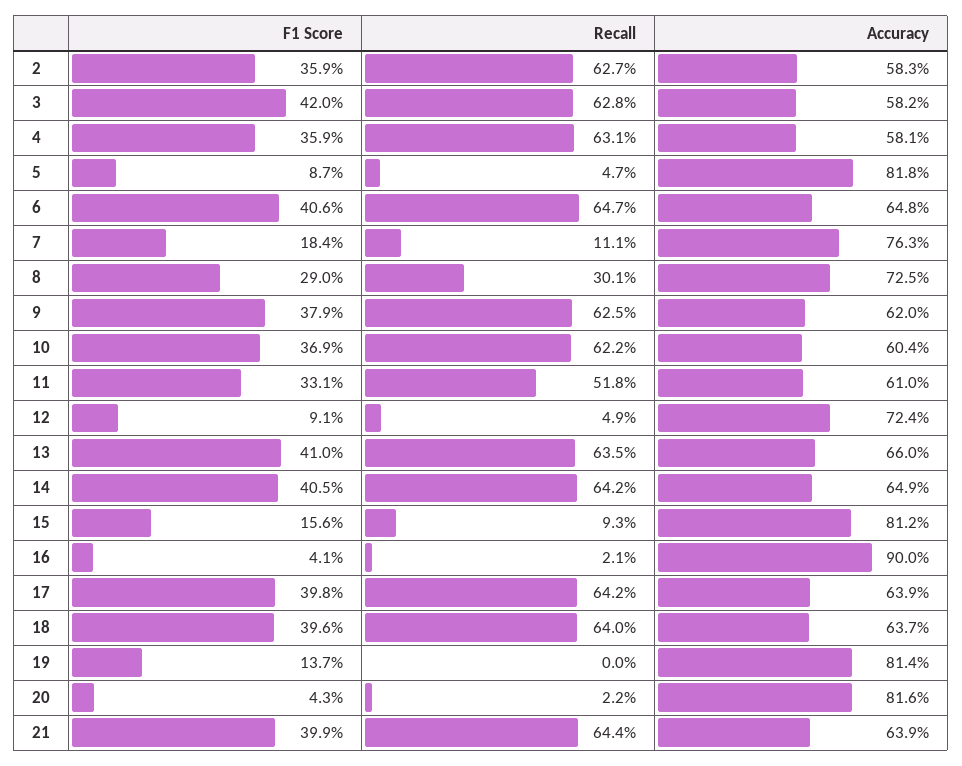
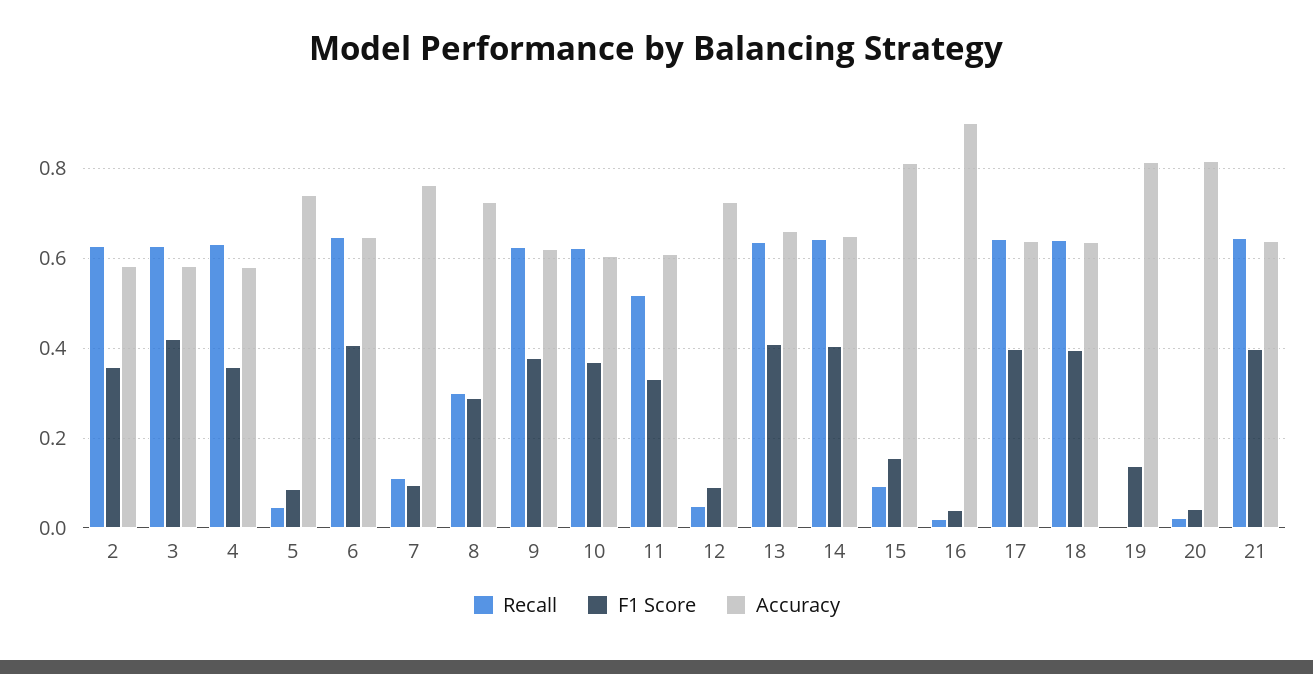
Accuracy, 5: 0.818 -> 0.74
F1 Score, 7: 0.184 -> 0.1

